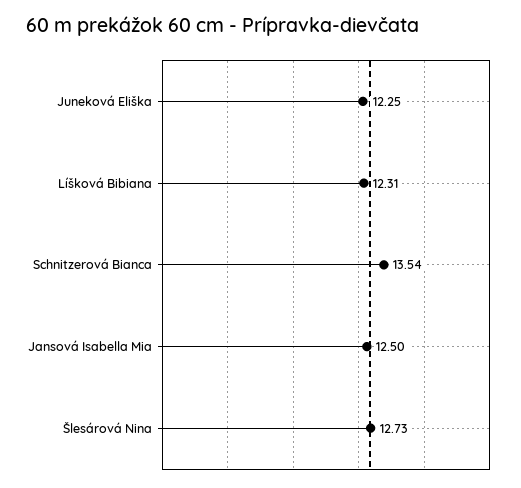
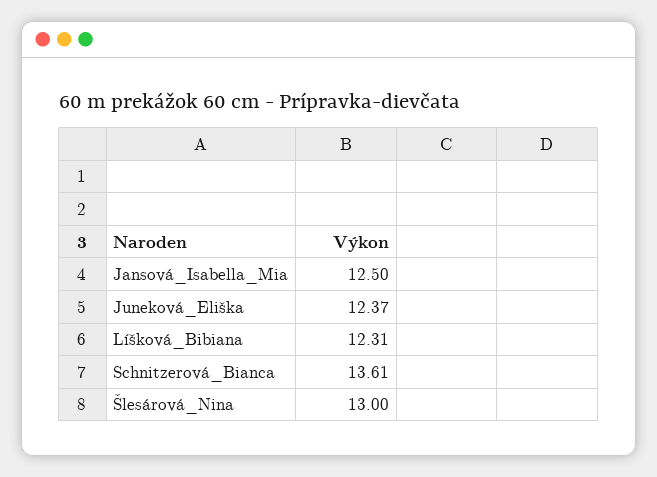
Juneková Eliška: 12.25 -> 12.37
Schnitzerová Bianca: 13.54 -> 13.61
Šlesárová Nina: 12.73 -> 13

